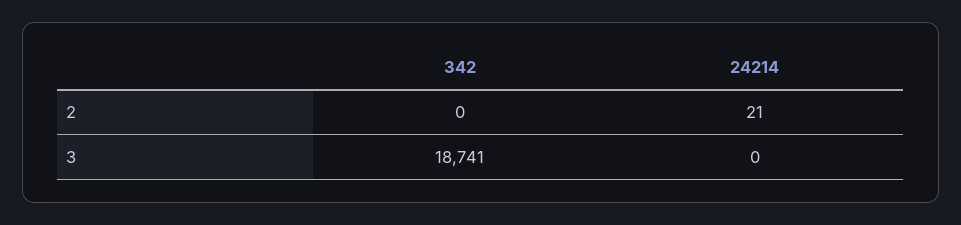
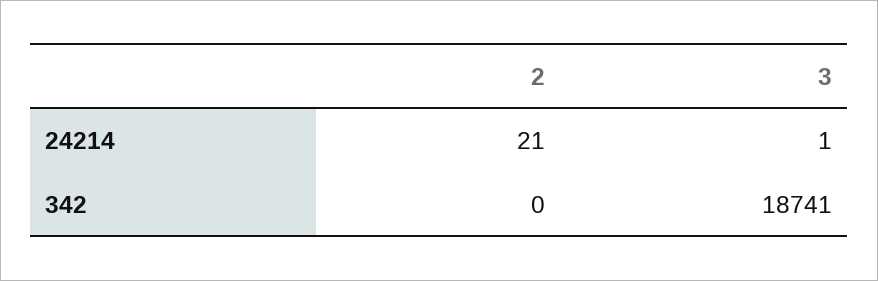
24214, 3: 0 -> 1

